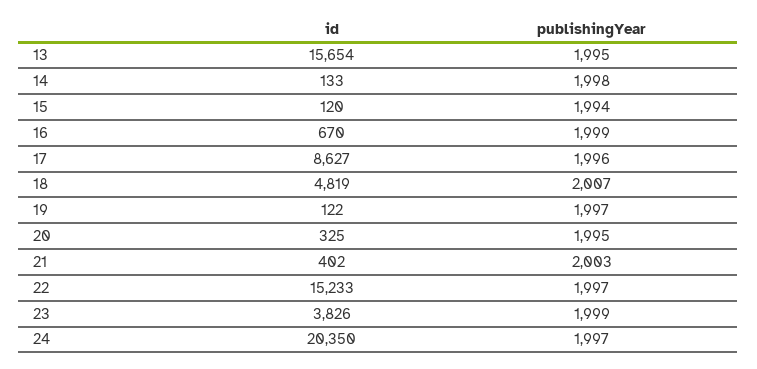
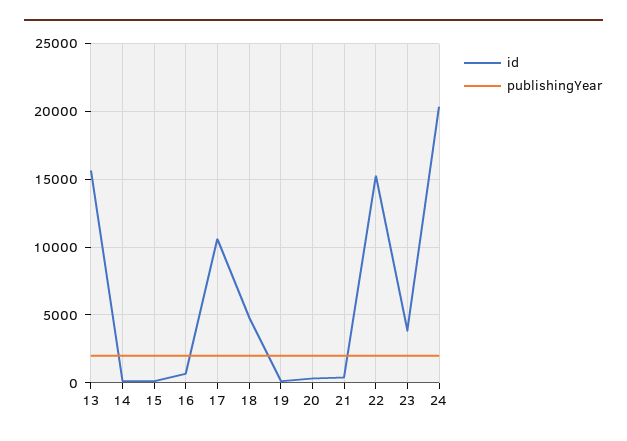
id, 17: 8627 -> 10500

